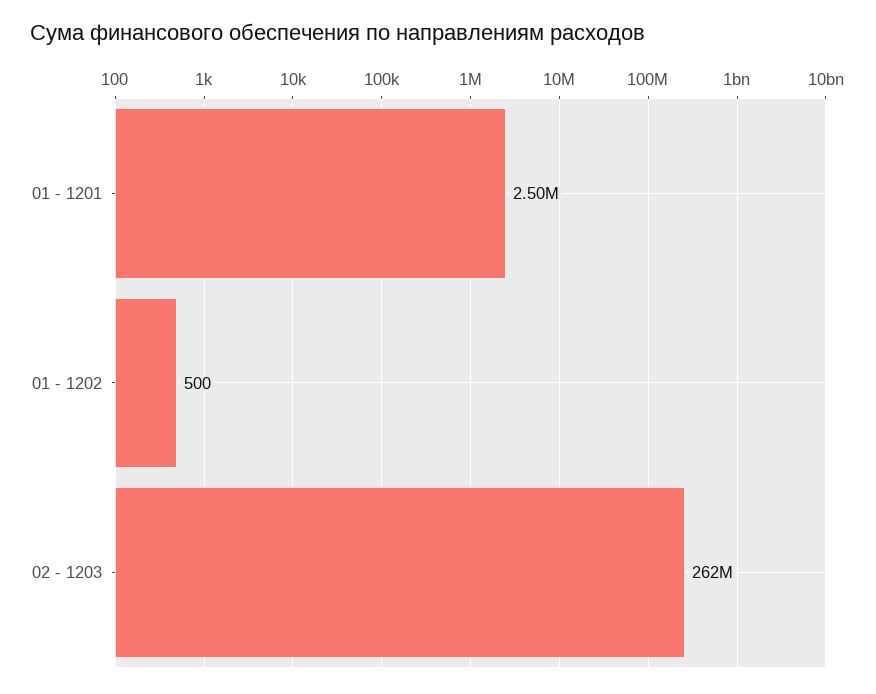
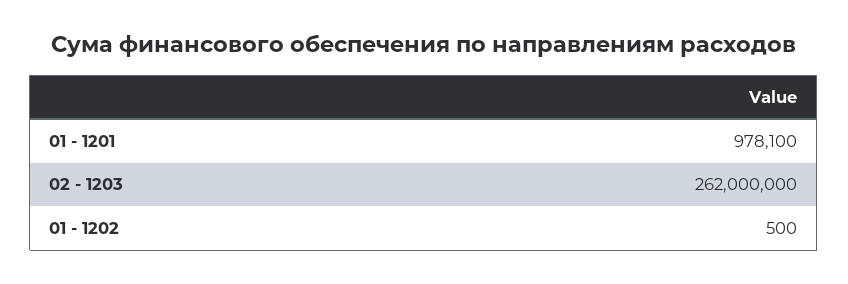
01 - 1201: 2500000 -> 978100

